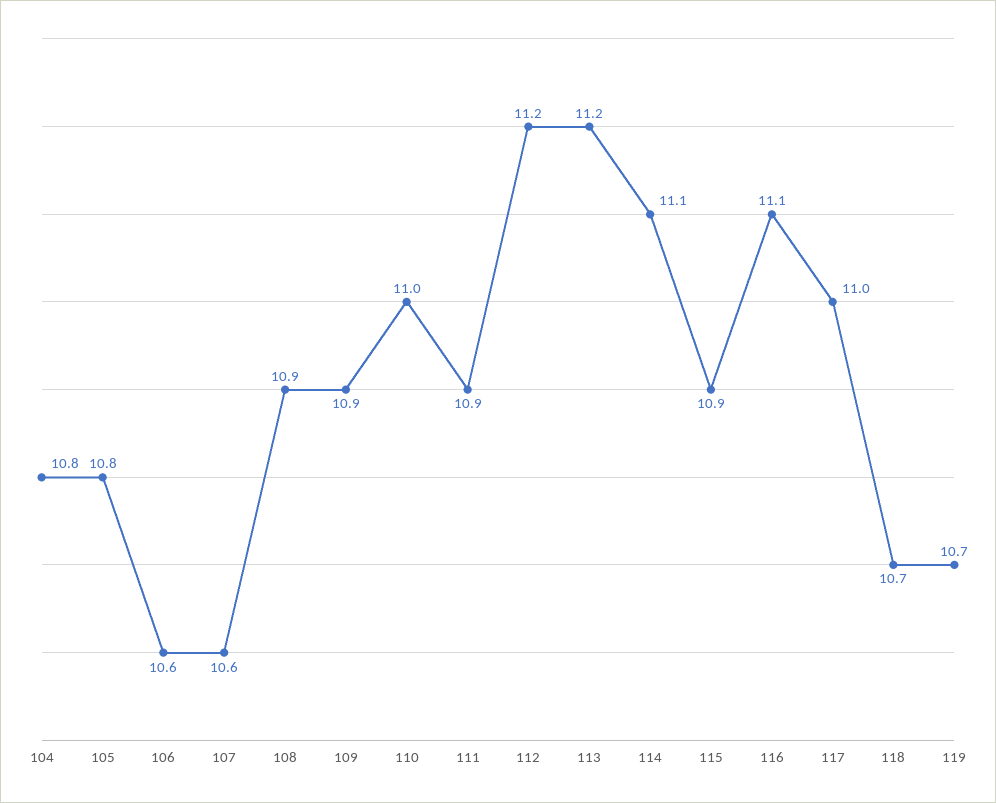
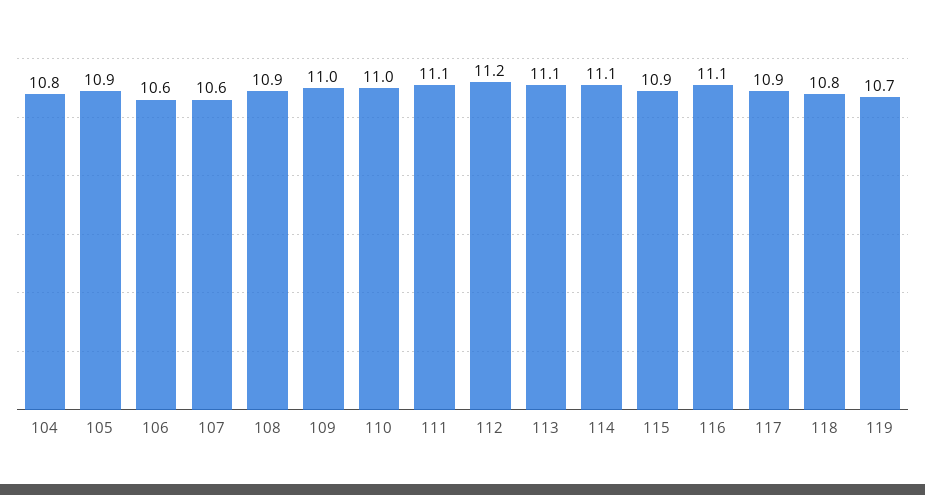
105: 10.8 -> 10.9
109: 10.9 -> 11
111: 10.9 -> 11.1
113: 11.2 -> 11.1
117: 11 -> 10.9
118: 10.7 -> 10.8

